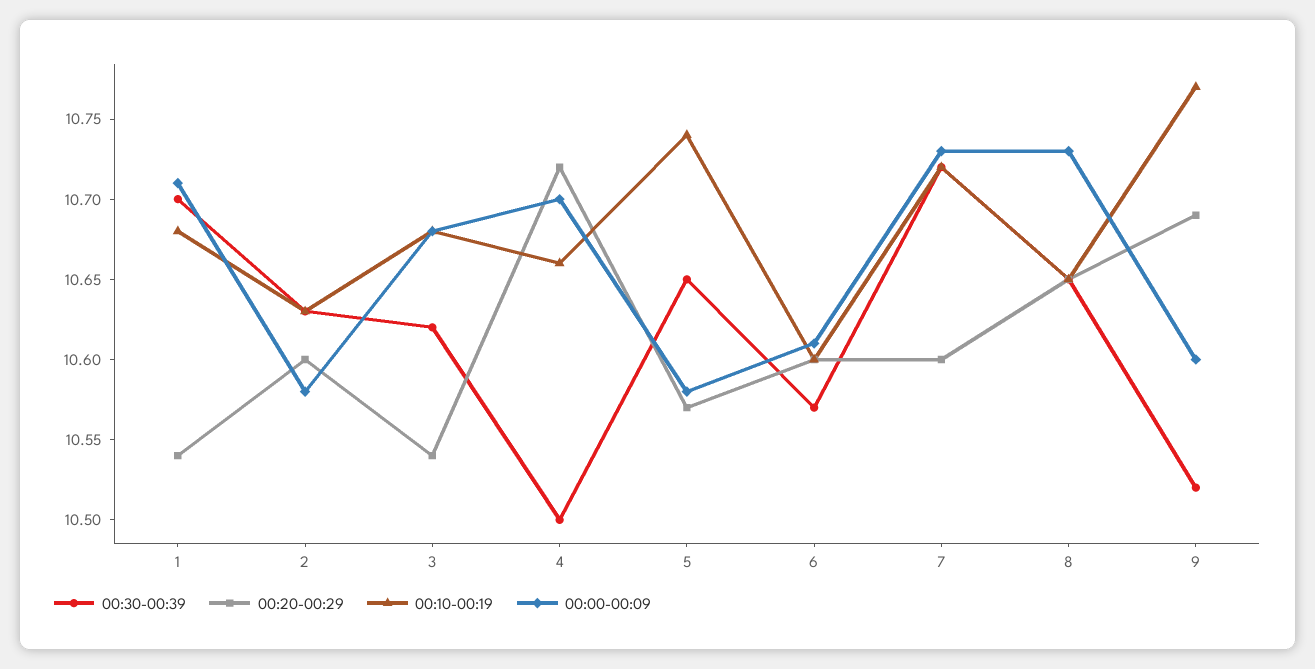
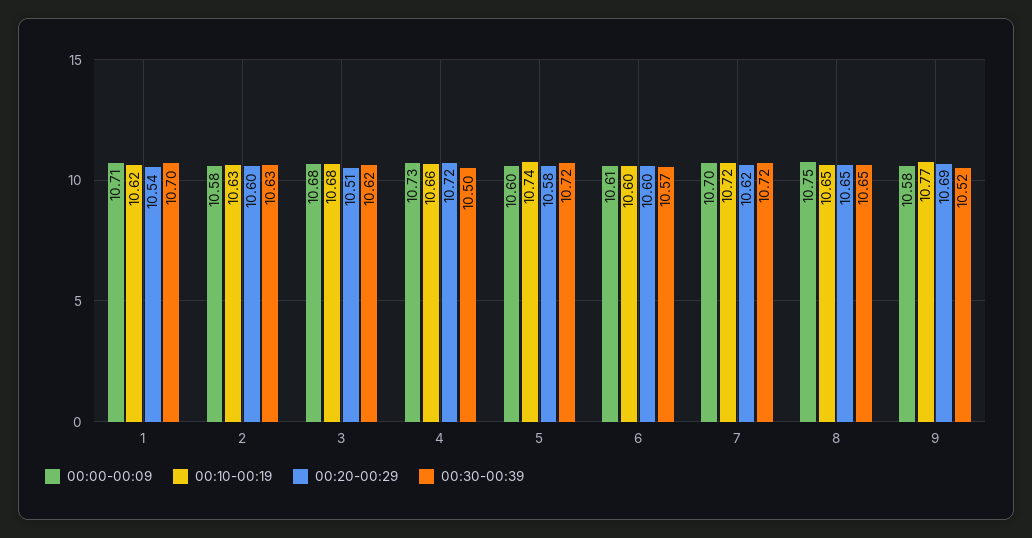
00:10-00:19, 1: 10.68 -> 10.62
00:20-00:29, 3: 10.54 -> 10.51
00:00-00:09, 4: 10.7 -> 10.73
00:30-00:39, 5: 10.65 -> 10.72
00:20-00:29, 5: 10.57 -> 10.58
00:00-00:09, 5: 10.58 -> 10.6
00:20-00:29, 7: 10.6 -> 10.62
00:00-00:09, 7: 10.73 -> 10.7
00:00-00:09, 8: 10.73 -> 10.75
00:00-00:09, 9: 10.6 -> 10.58

